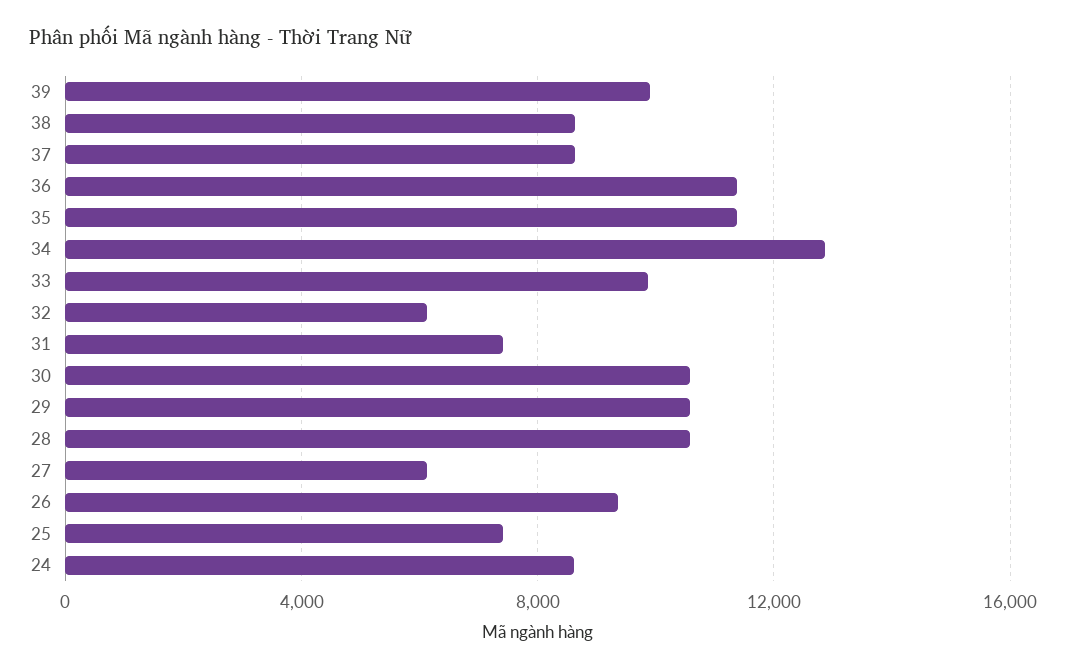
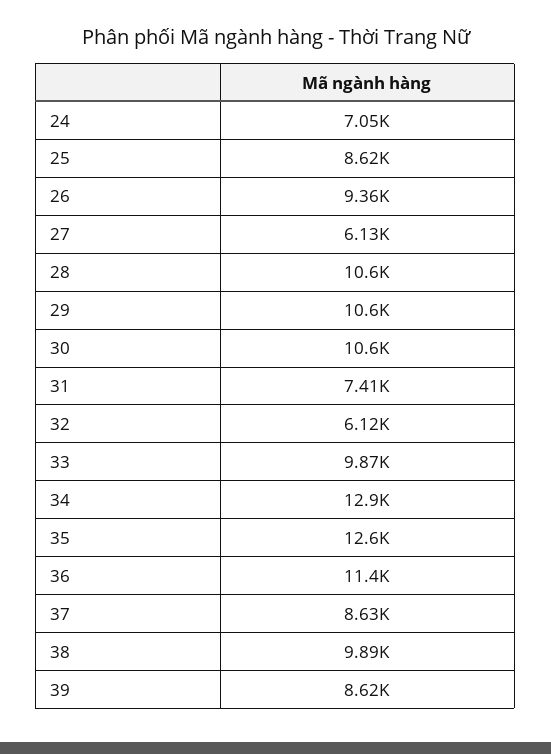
39: 10000 -> 8620
38: 8500 -> 9890
35: 11500 -> 12600
25: 7500 -> 8620
24: 8500 -> 7050

